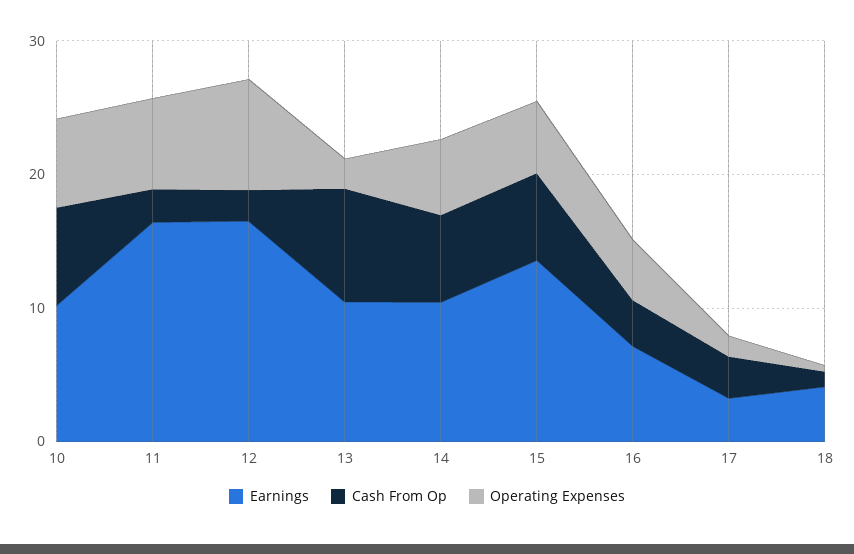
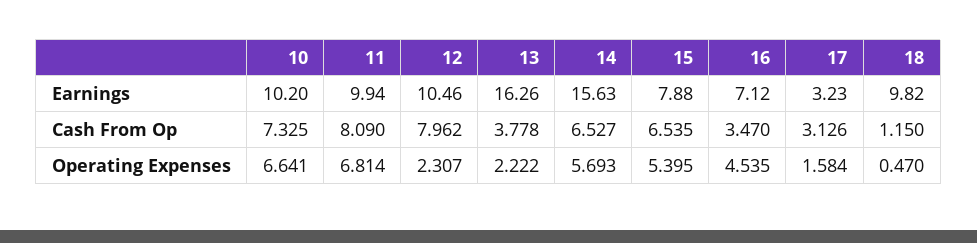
Earnings, 11: 16 -> 9.94
Cash From Op, 11: 2 -> 8.09
Earnings, 12: 16 -> 10.46
Cash From Op, 12: 2 -> 7.962
Operating Expenses, 12: 8 -> 2.307
Earnings, 13: 10 -> 16.26
Cash From Op, 13: 8 -> 3.778
Earnings, 14: 10 -> 15.63
Earnings, 15: 14 -> 7.88
Earnings, 18: 4 -> 9.82

